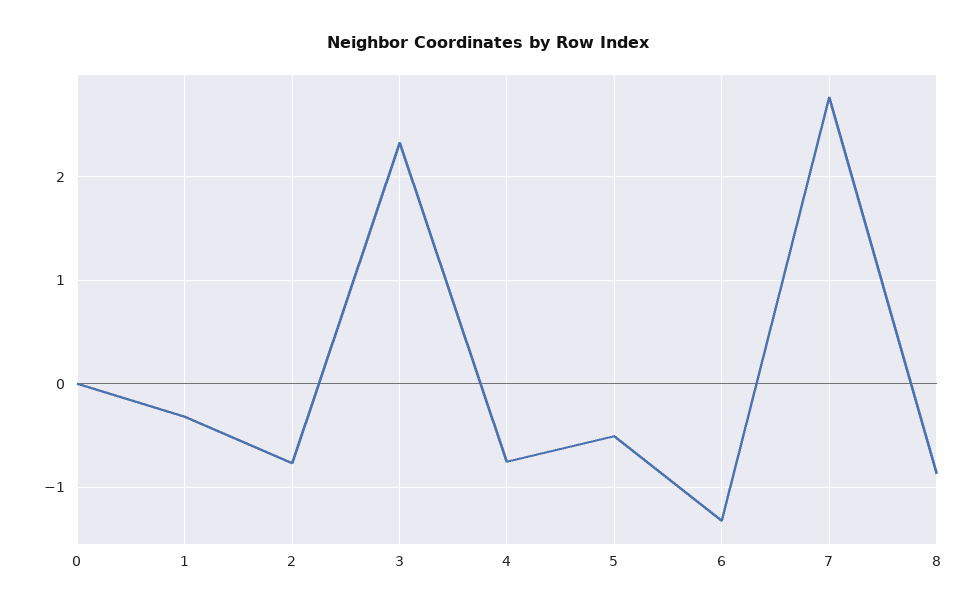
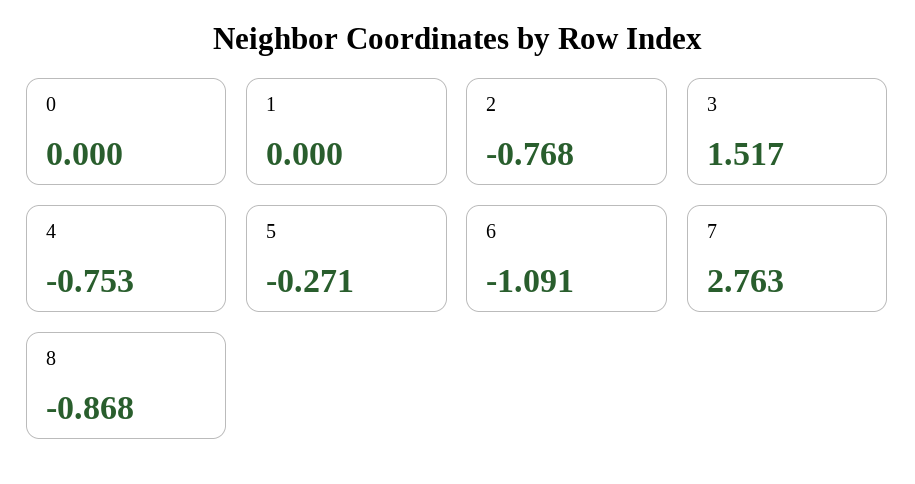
1: -0.3 -> 0
3: 2.3 -> 1.517
5: -0.5 -> -0.271
6: -1.3 -> -1.091

